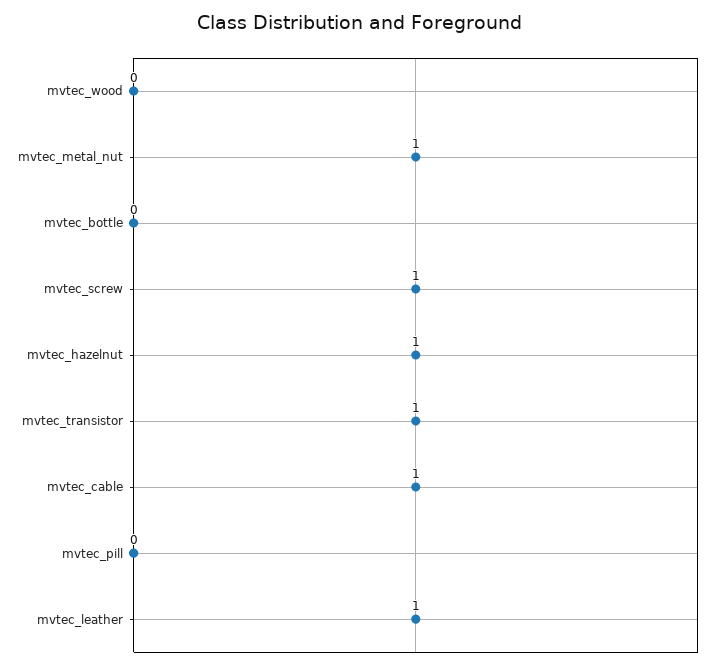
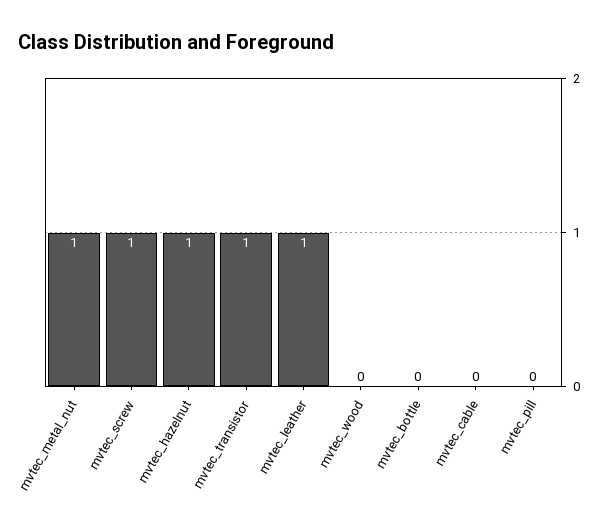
mvtec_cable: 1 -> 0

